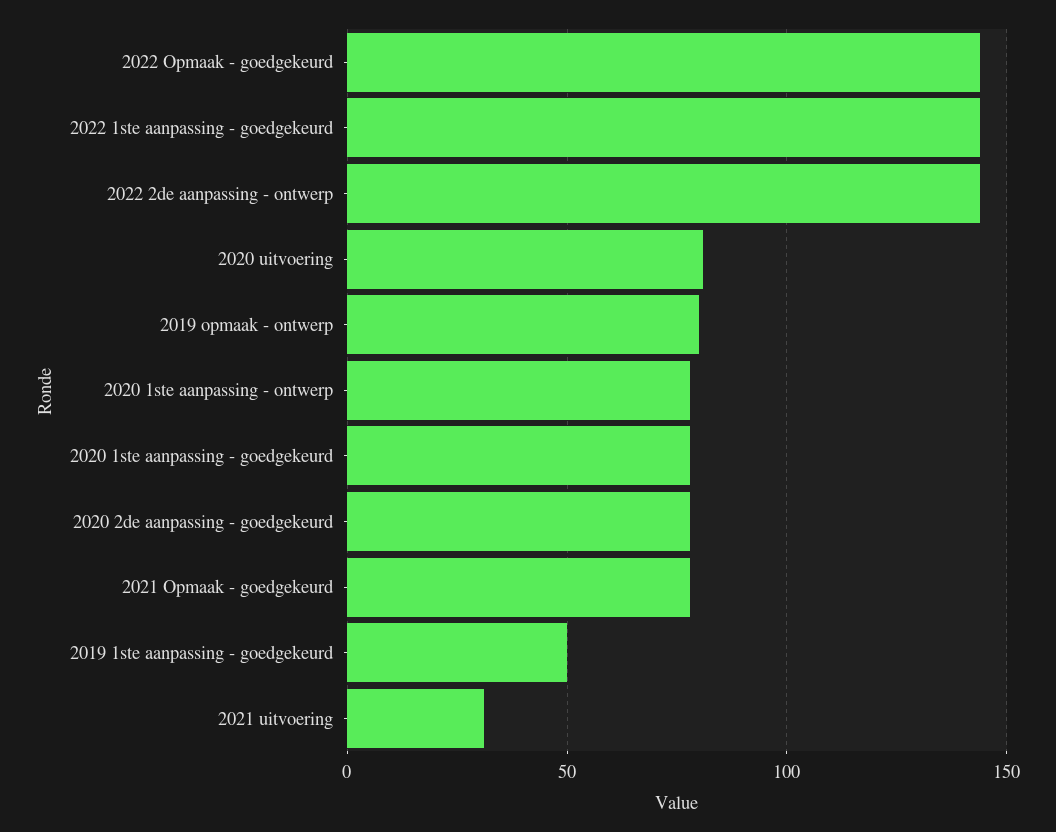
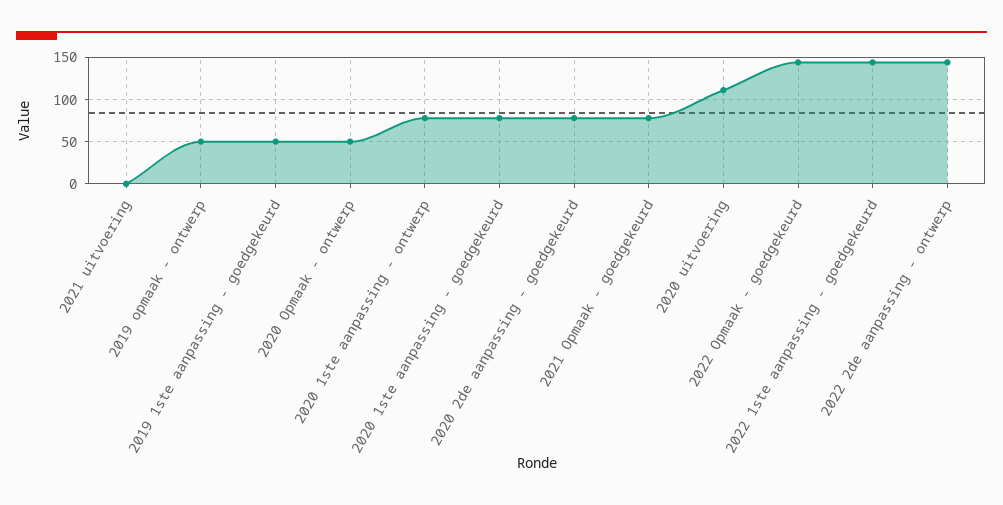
2020 uitvoering: 80 -> 110
2019 opmaak - ontwerp: 80 -> 50
2021 uitvoering: 30 -> 0
2020 Opmaak - ontwerp: none -> 50

